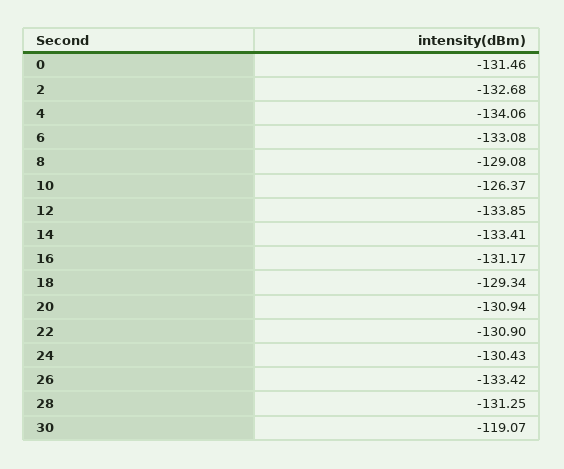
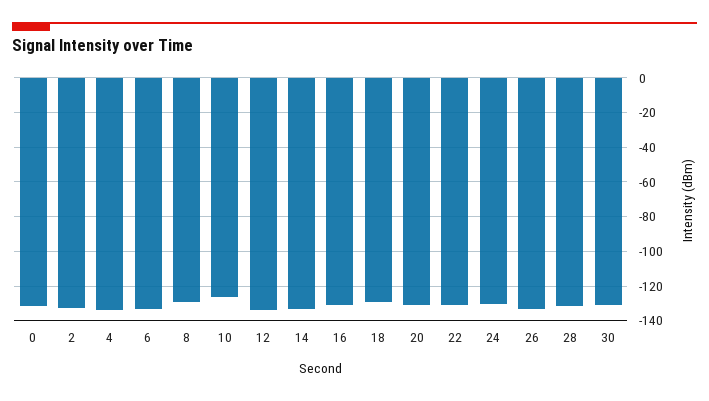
30: -119.07 -> -130

